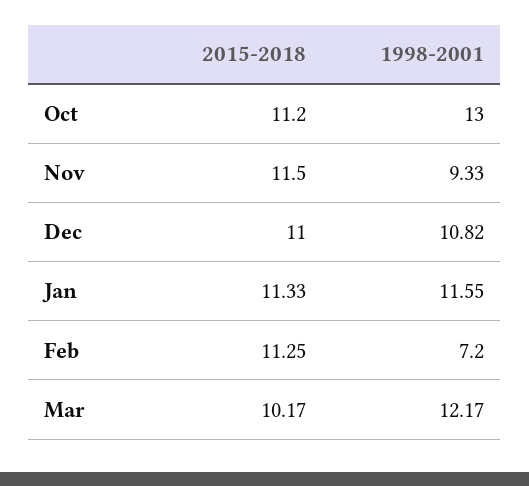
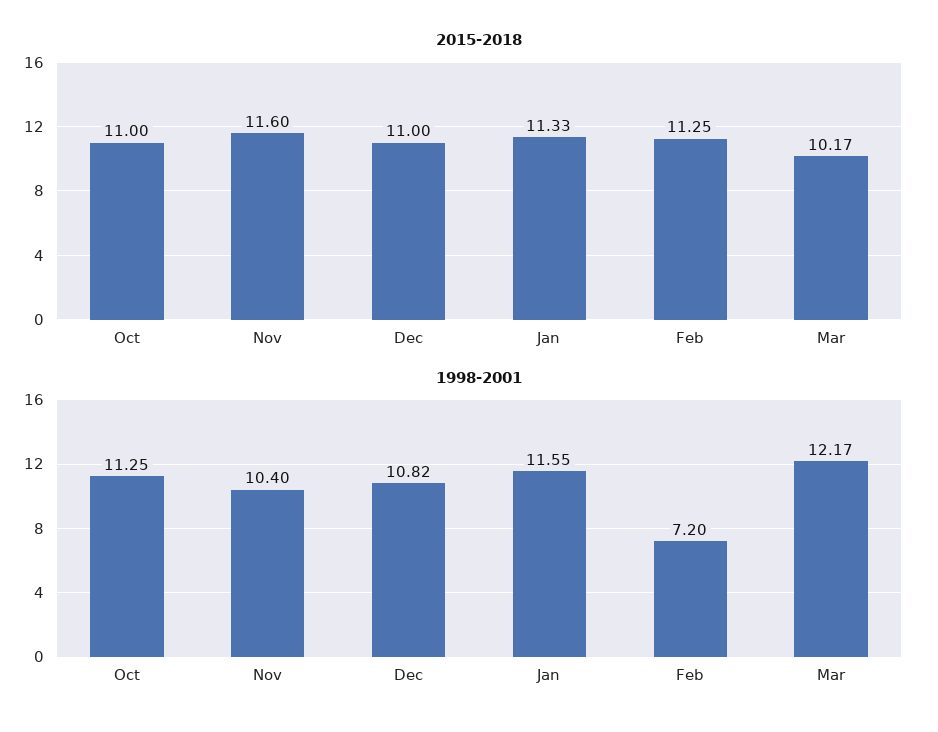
2015-2018, Oct: 11.2 -> 11
1998-2001, Oct: 13 -> 11.25
2015-2018, Nov: 11.5 -> 11.6
1998-2001, Nov: 9.33 -> 10.4

